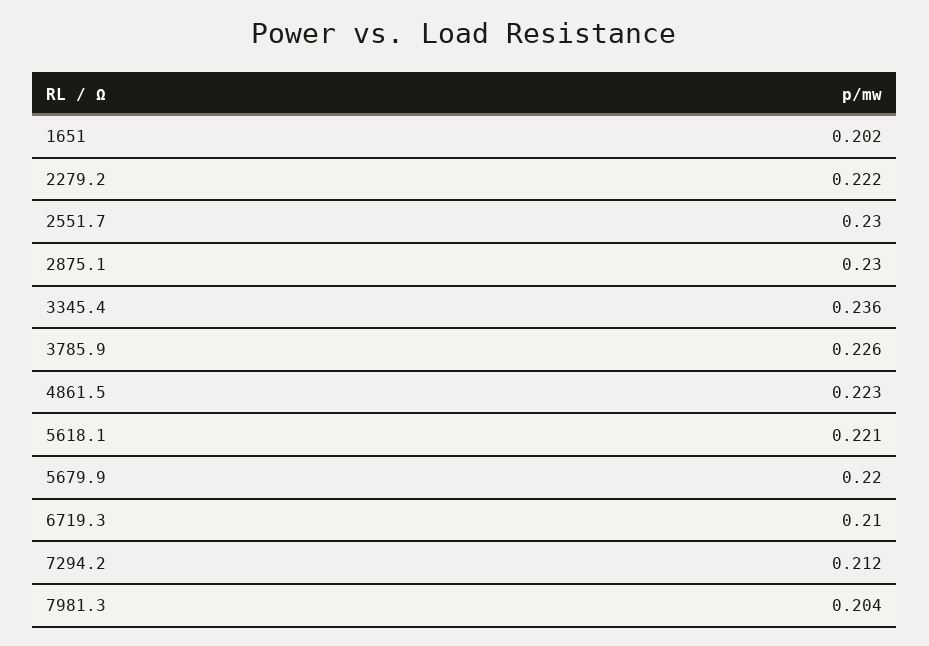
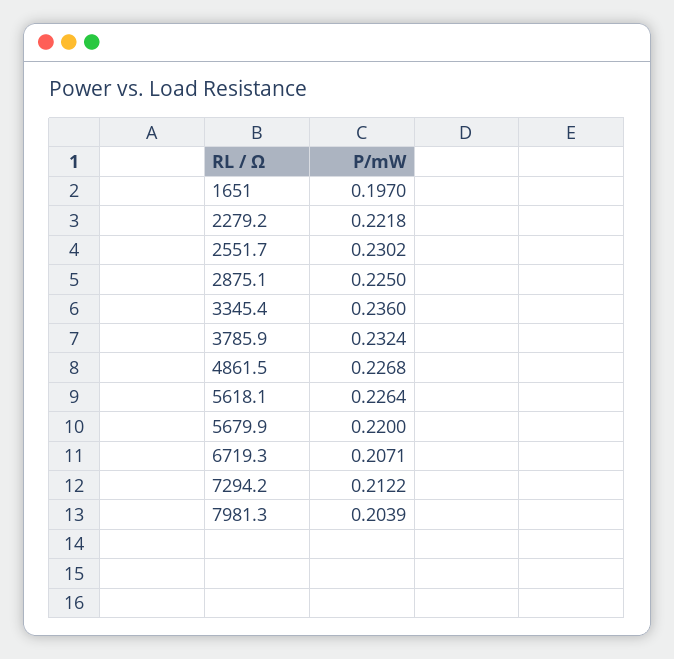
1651: 0.202 -> 0.197
2875.1: 0.23 -> 0.225
3785.9: 0.226 -> 0.2324
4861.5: 0.223 -> 0.2268
5618.1: 0.221 -> 0.2264
6719.3: 0.21 -> 0.2071

